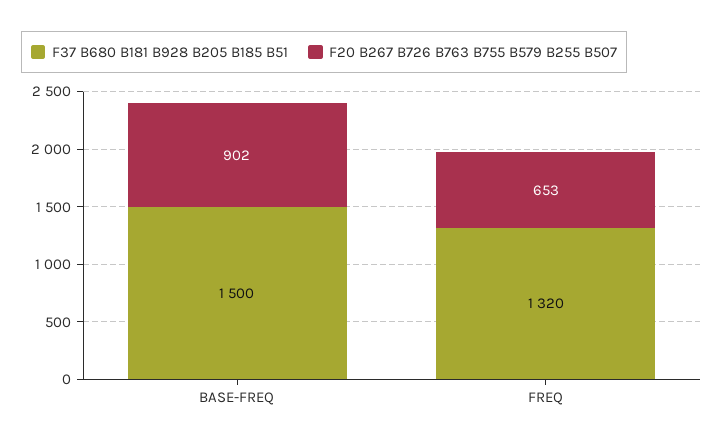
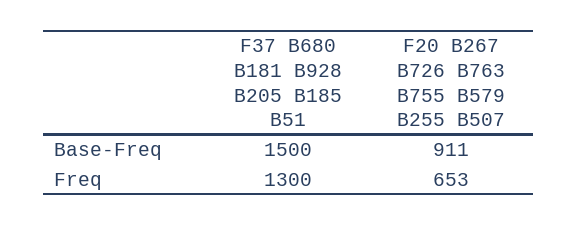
F20 B267 B726 B763 B755 B579 B255 B507, BASE-FREQ: 902 -> 911
F37 B680 B181 B928 B205 B185 B51, FREQ: 1320 -> 1300

